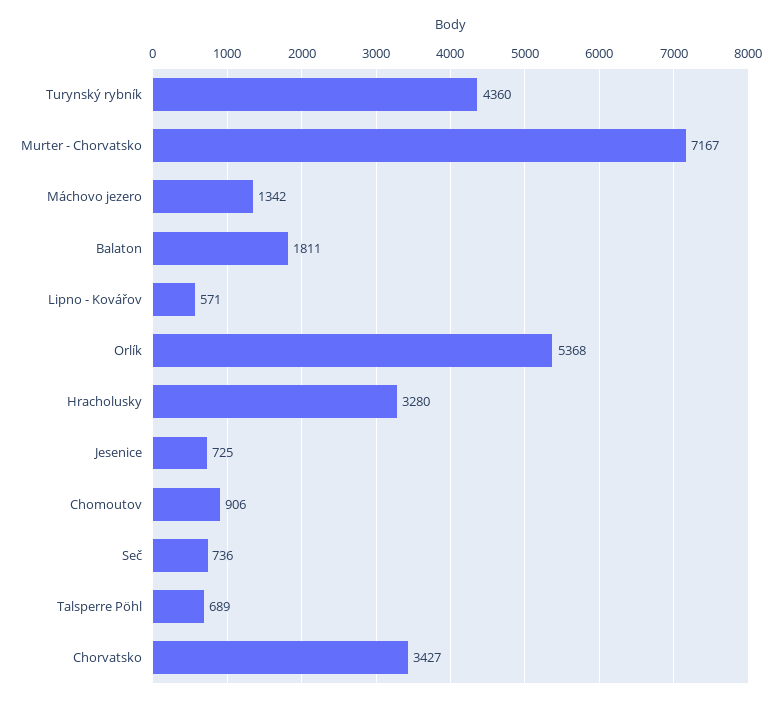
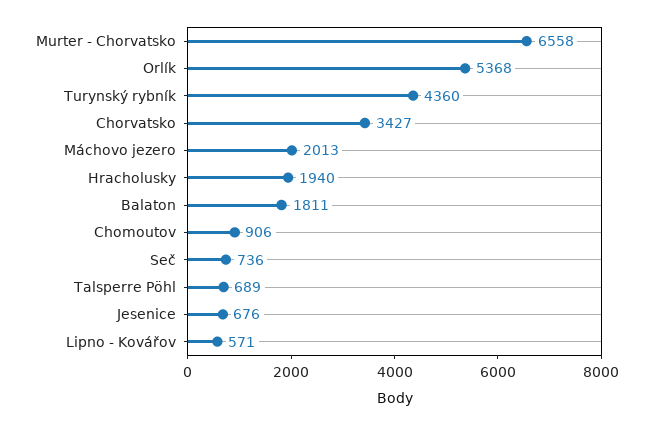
Murter - Chorvatsko: 7167 -> 6558
Máchovo jezero: 1342 -> 2013
Hracholusky: 3280 -> 1940
Jesenice: 725 -> 676

